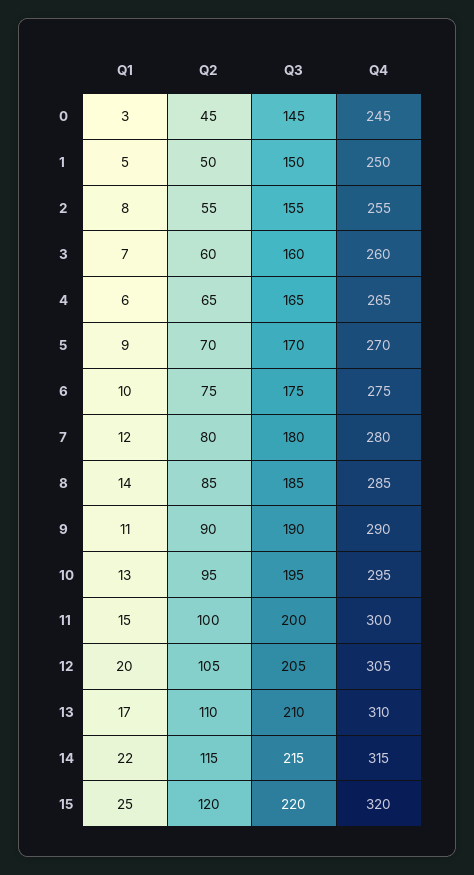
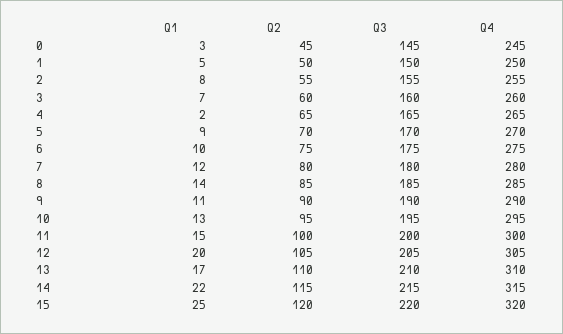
Q1, 4: 6 -> 2

